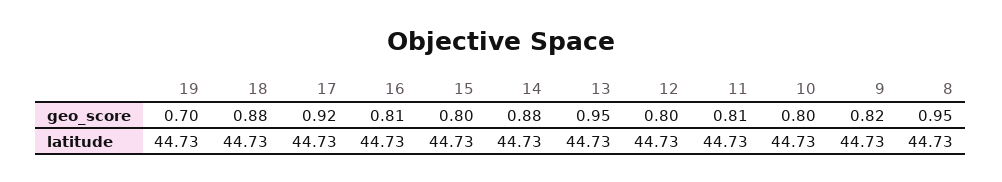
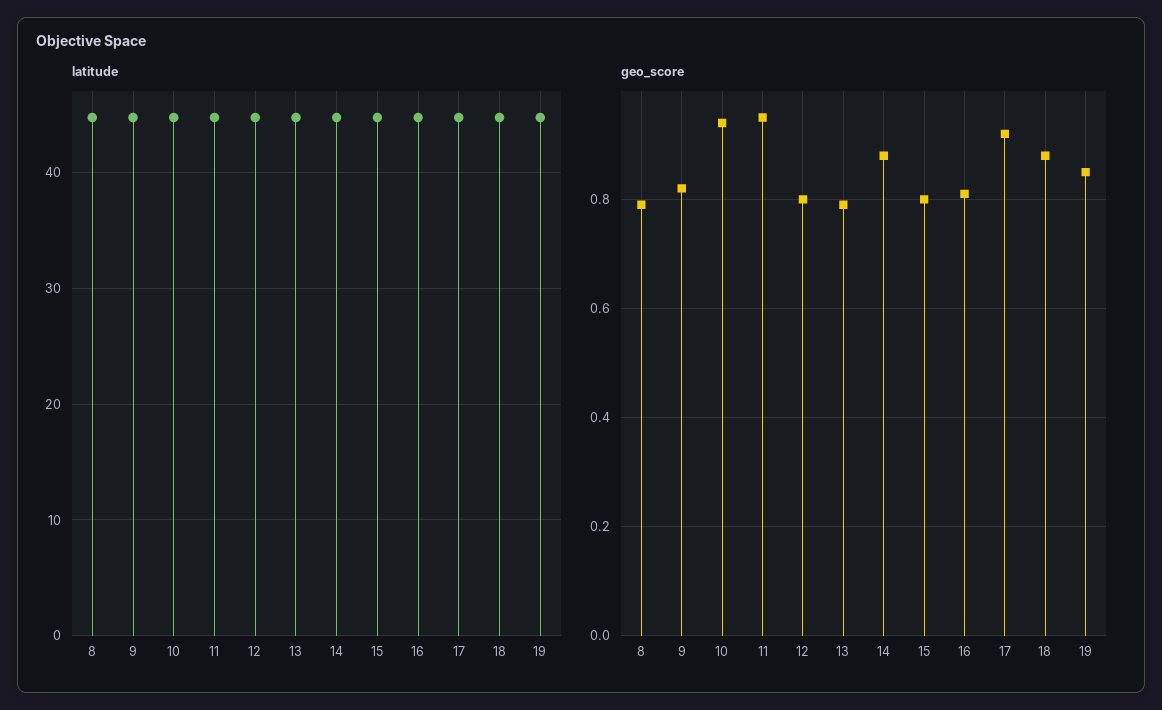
geo_score, 19: 0.7 -> 0.85
geo_score, 13: 0.95 -> 0.8
geo_score, 11: 0.81 -> 0.95
geo_score, 10: 0.8 -> 0.95
geo_score, 8: 0.95 -> 0.8

